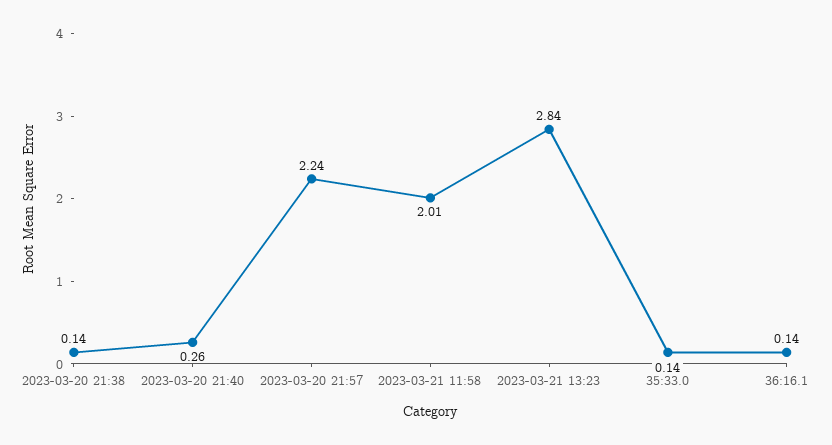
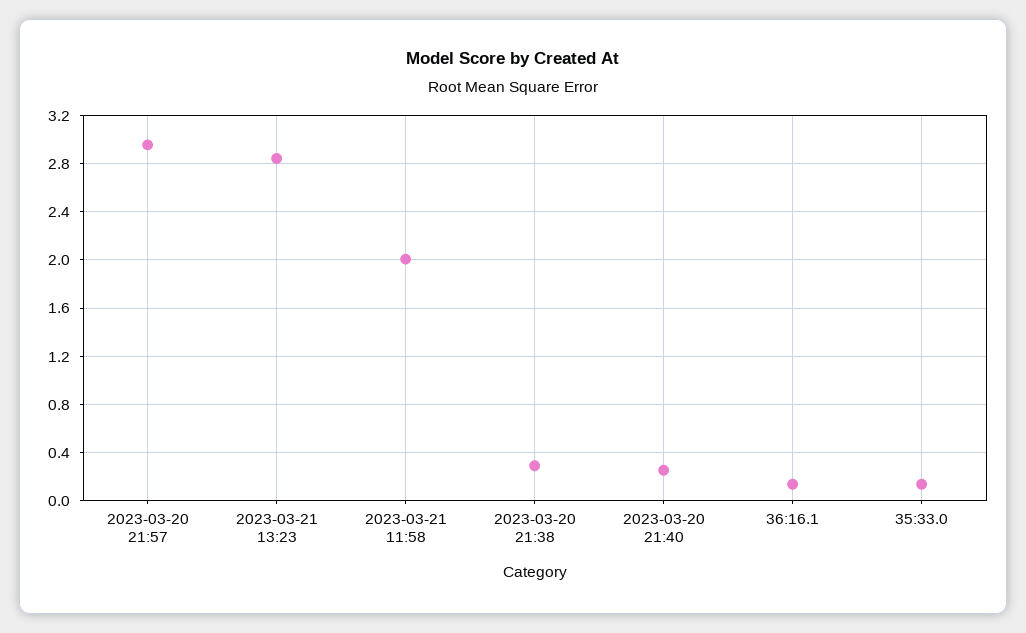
2023-03-20 21:38: 0.14 -> 0.3
2023-03-20 21:57: 2.24 -> 2.95

